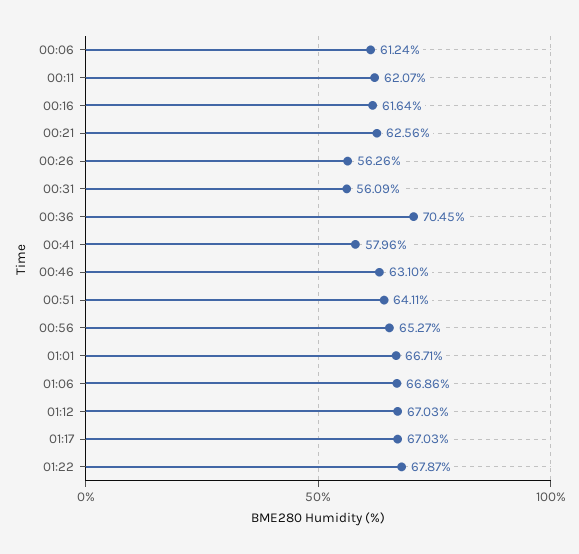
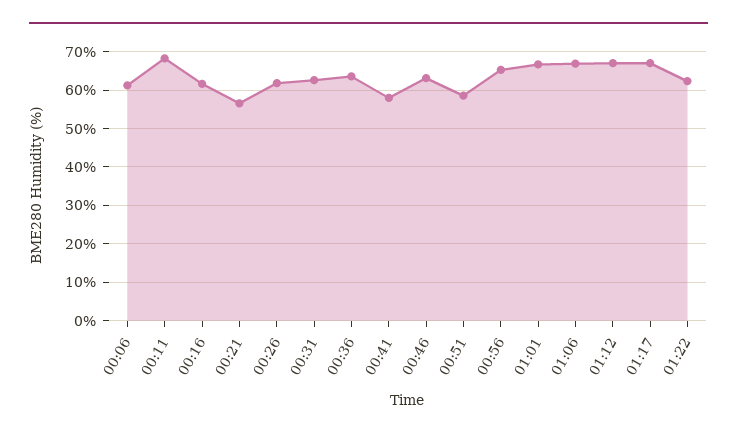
00:11: 62.07 -> 68
00:21: 62.56 -> 56
00:26: 56.26 -> 62
00:31: 56.09 -> 62
00:36: 70.45 -> 64
00:51: 64.11 -> 58
01:22: 67.87 -> 62

